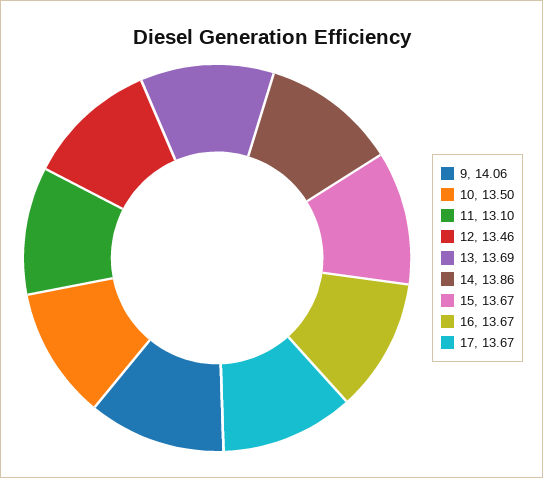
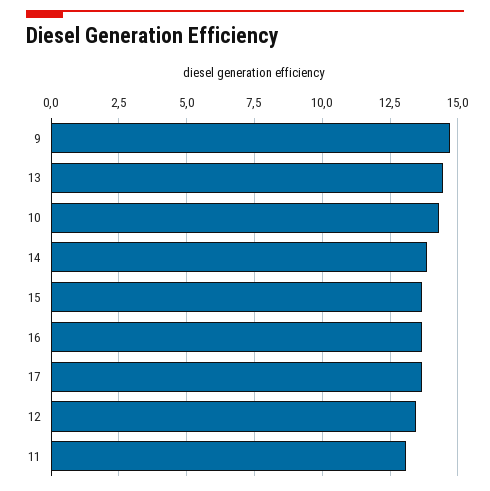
9: 14.06 -> 14.75
10: 13.5 -> 14.25
13: 13.69 -> 14.5

